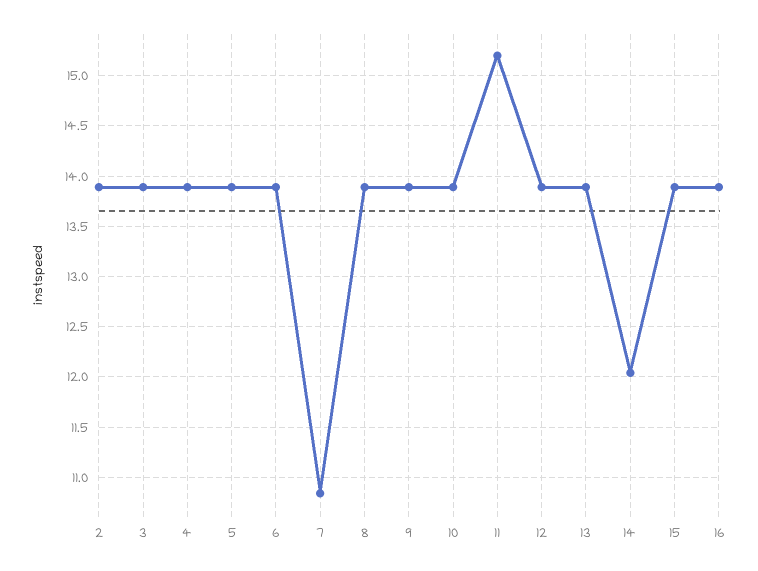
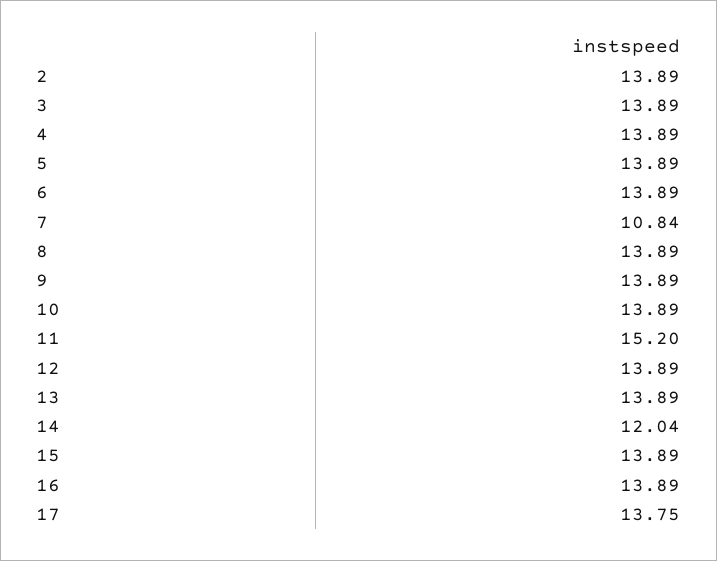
17: none -> 13.75

